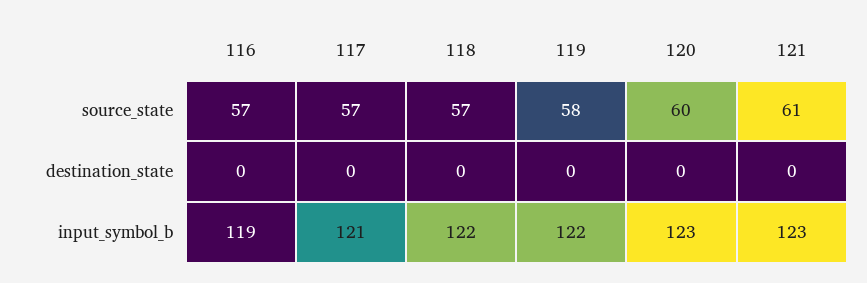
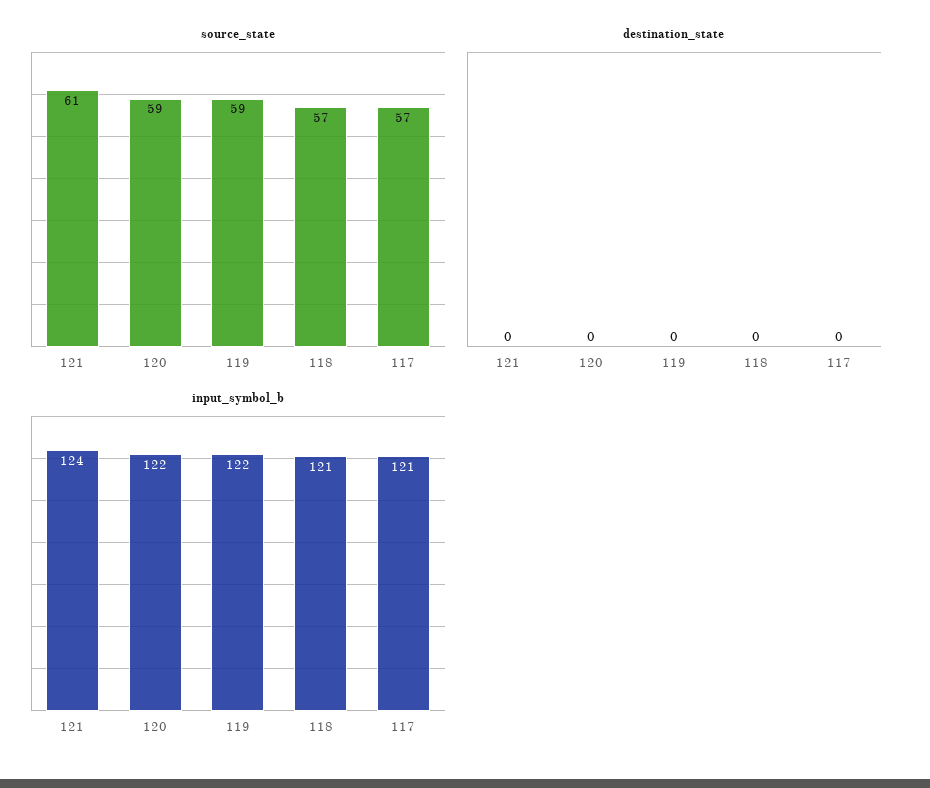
source_state, 116: 57 -> none
source_state, 119: 58 -> 59
source_state, 120: 60 -> 59
destination_state, 116: 0 -> none
input_symbol_b, 116: 119 -> none
input_symbol_b, 118: 122 -> 121
input_symbol_b, 120: 123 -> 122
input_symbol_b, 121: 123 -> 124

